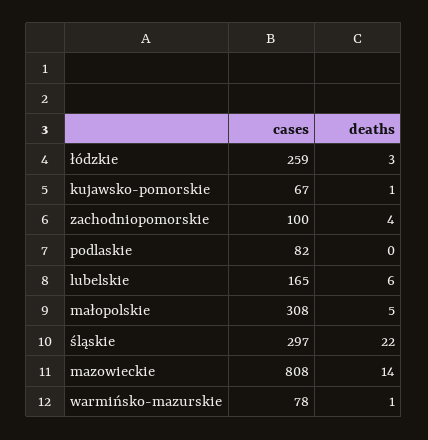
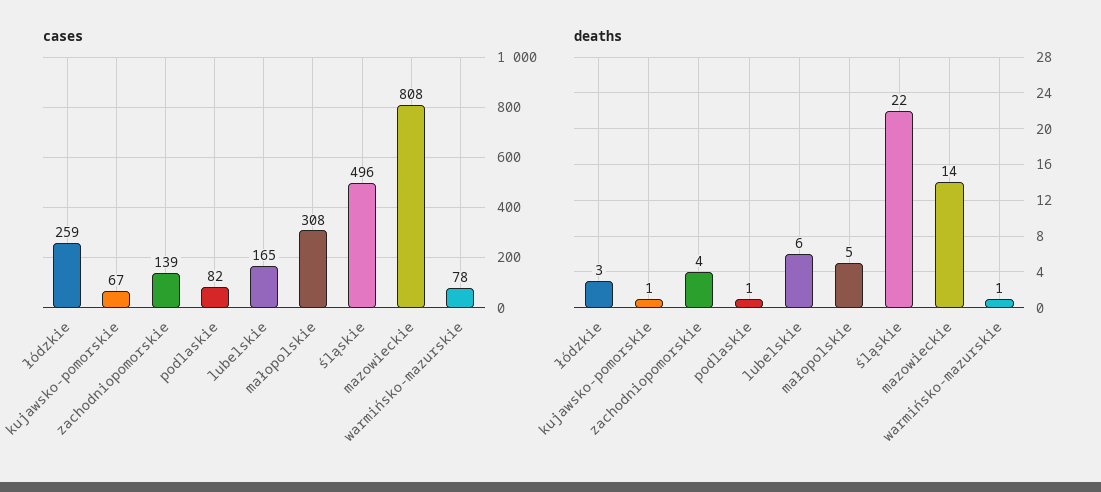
cases, zachodniopomorskie: 100 -> 139
deaths, podlaskie: 0 -> 1
cases, śląskie: 297 -> 496

